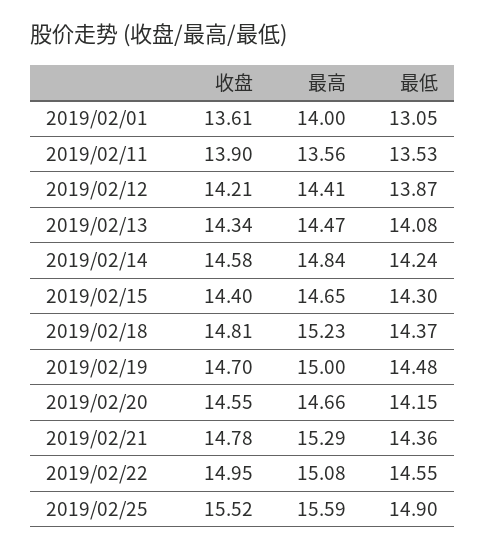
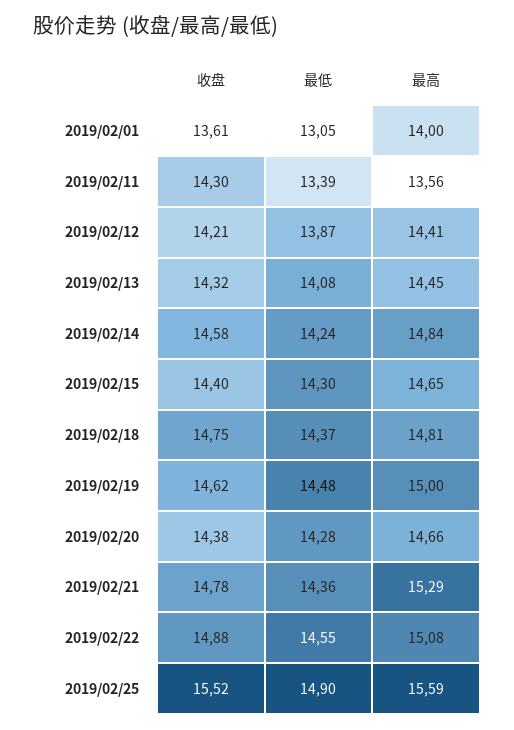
收盘, 2019/02/11: 13.9 -> 14.3
最低, 2019/02/11: 13.53 -> 13.39
收盘, 2019/02/13: 14.34 -> 14.32
最高, 2019/02/13: 14.47 -> 14.45
收盘, 2019/02/18: 14.81 -> 14.75
最高, 2019/02/18: 15.23 -> 14.81
收盘, 2019/02/19: 14.7 -> 14.62
收盘, 2019/02/20: 14.55 -> 14.38
最低, 2019/02/20: 14.15 -> 14.28
收盘, 2019/02/22: 14.95 -> 14.88

